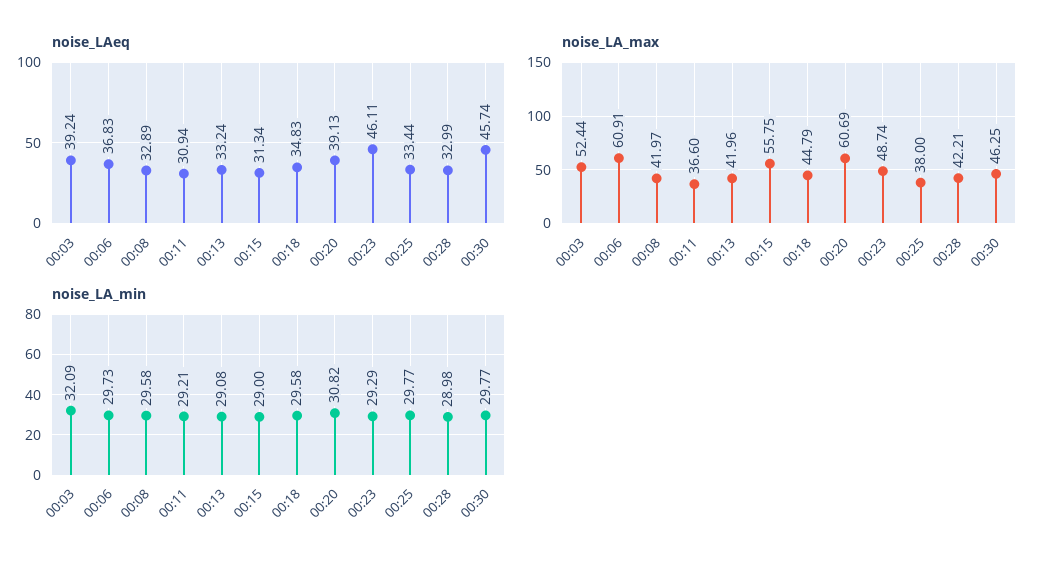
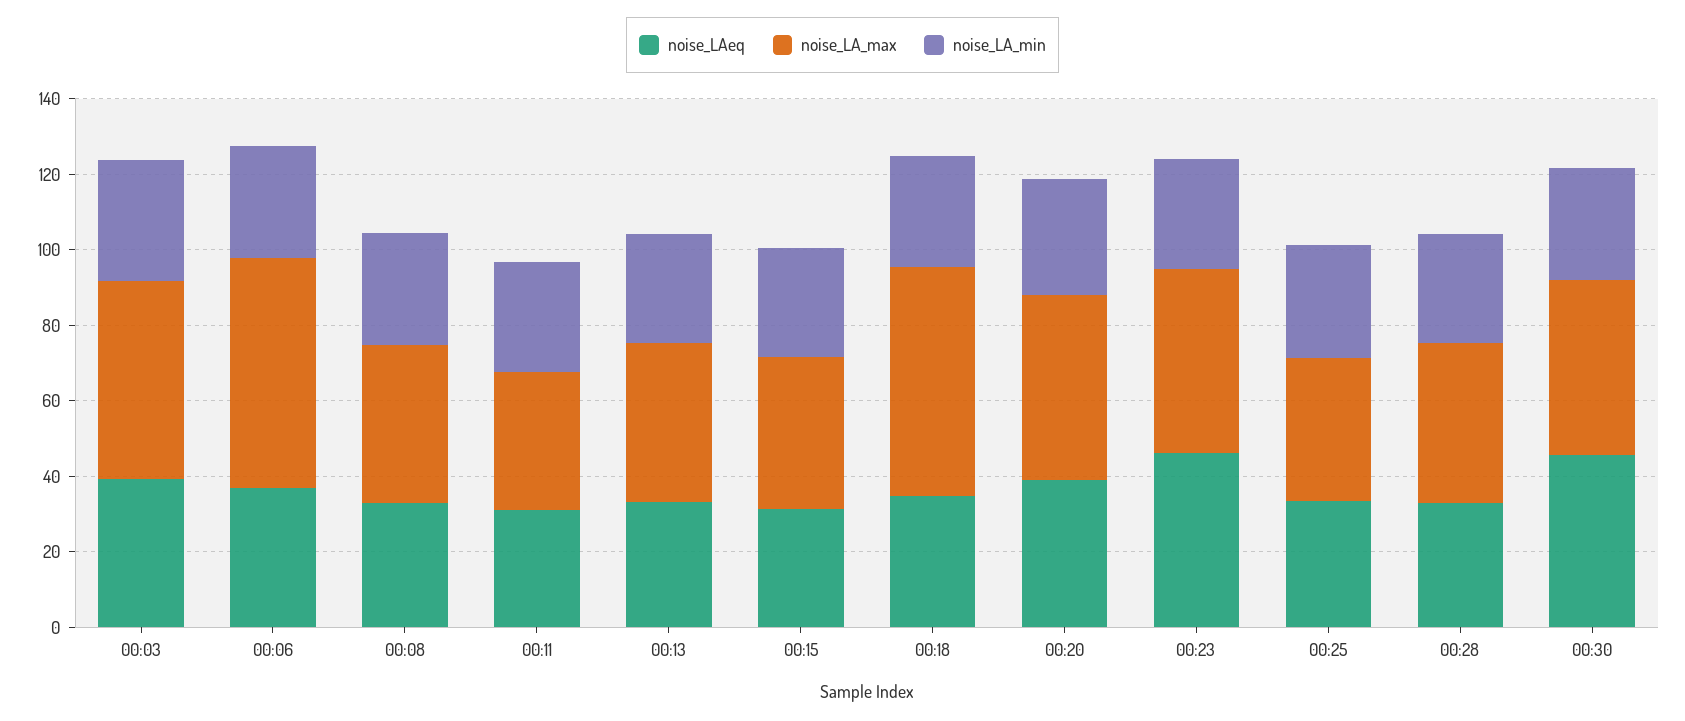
noise_LA_max, 00:15: 55.75 -> 40
noise_LA_max, 00:18: 44.79 -> 60
noise_LA_max, 00:20: 60.69 -> 50

